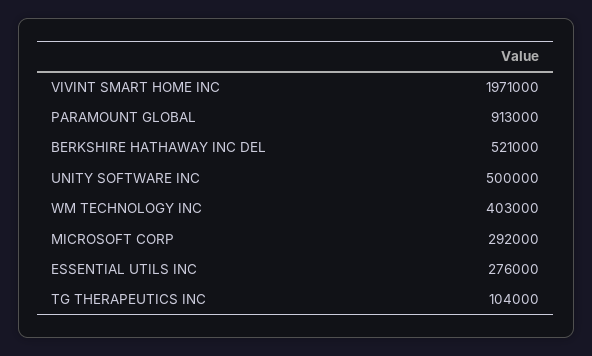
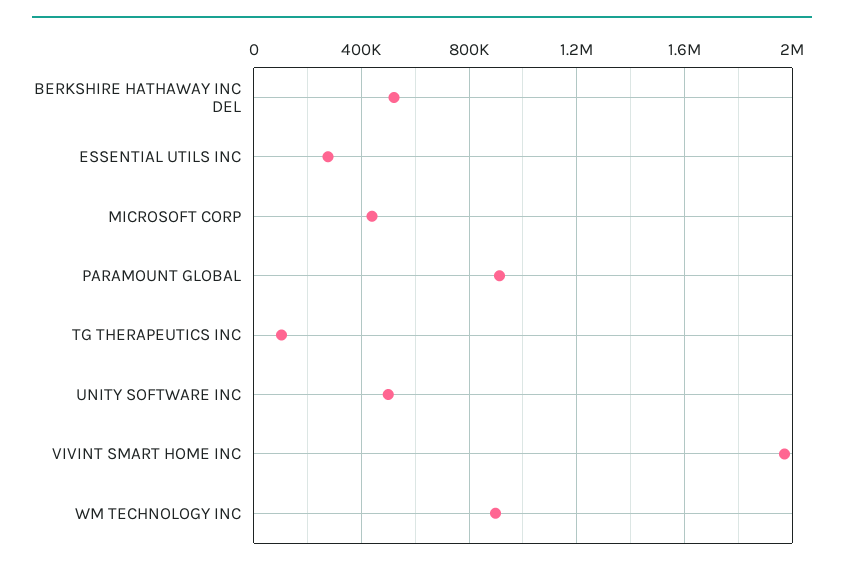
WM TECHNOLOGY INC: 403000 -> 900000
MICROSOFT CORP: 292000 -> 450000

